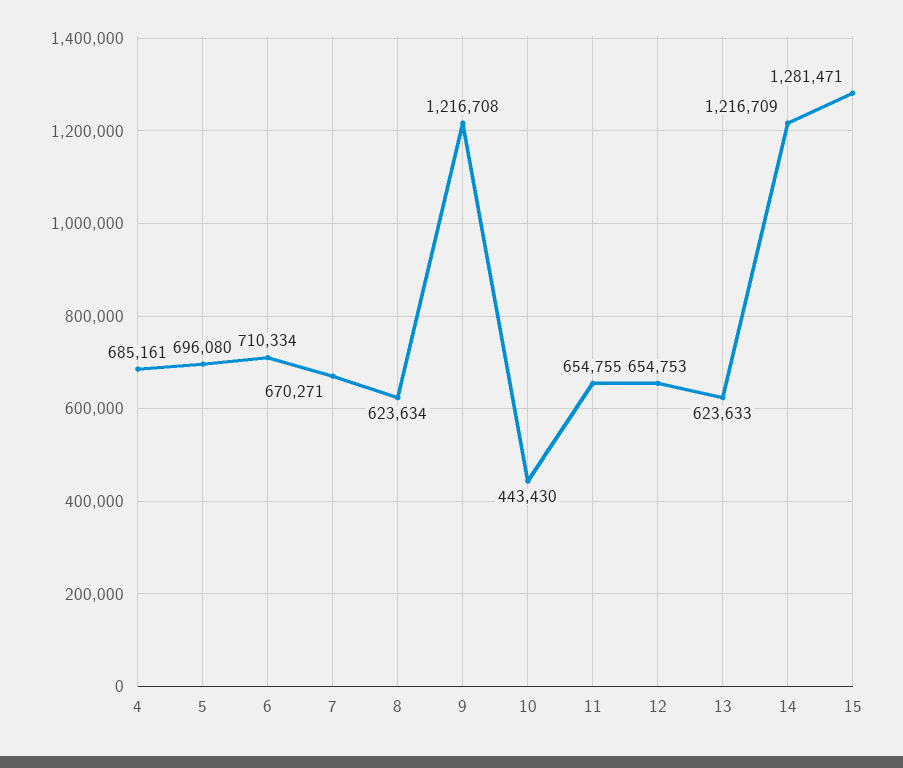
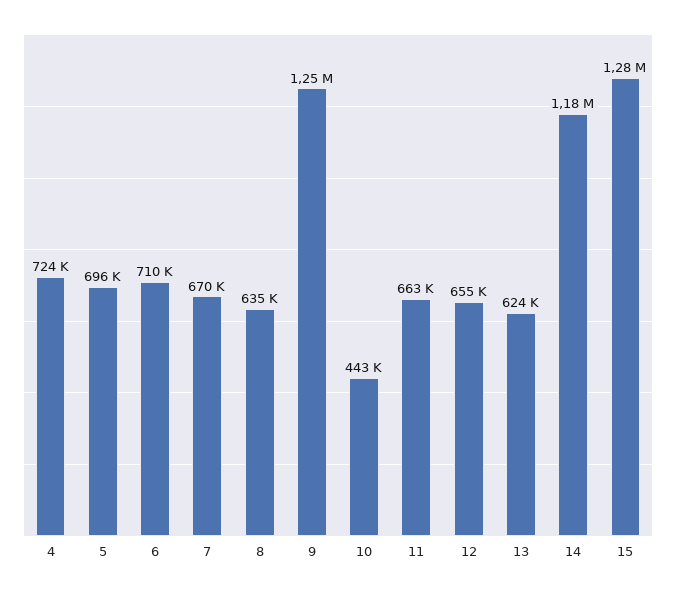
4: 685161 -> 724000
8: 623634 -> 635000
9: 1216708 -> 1250000
11: 654755 -> 663000
14: 1216709 -> 1180000

